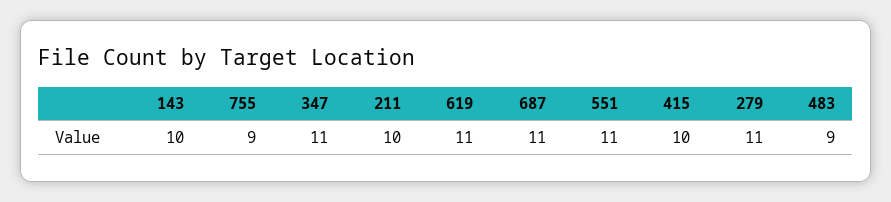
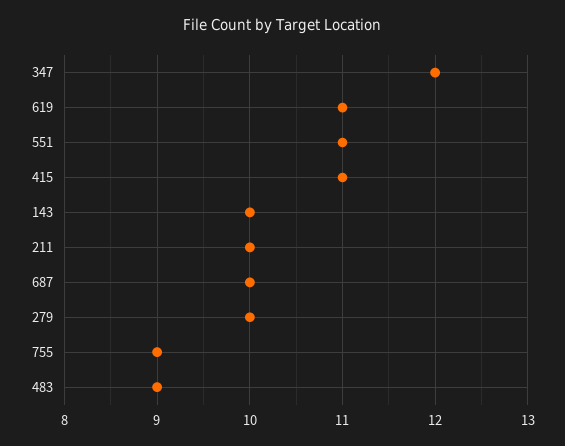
347: 11 -> 12
687: 11 -> 10
415: 10 -> 11
279: 11 -> 10

